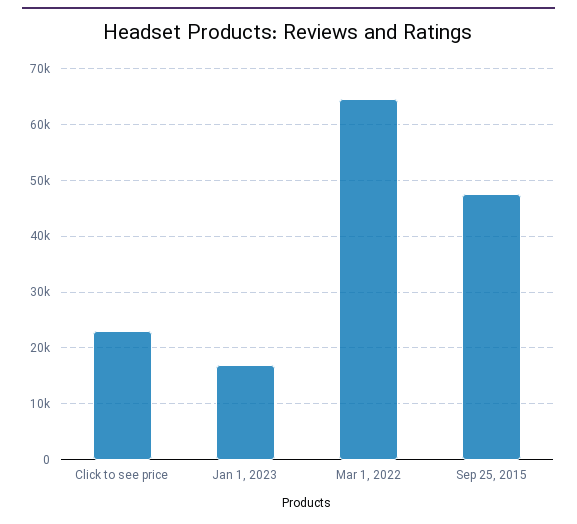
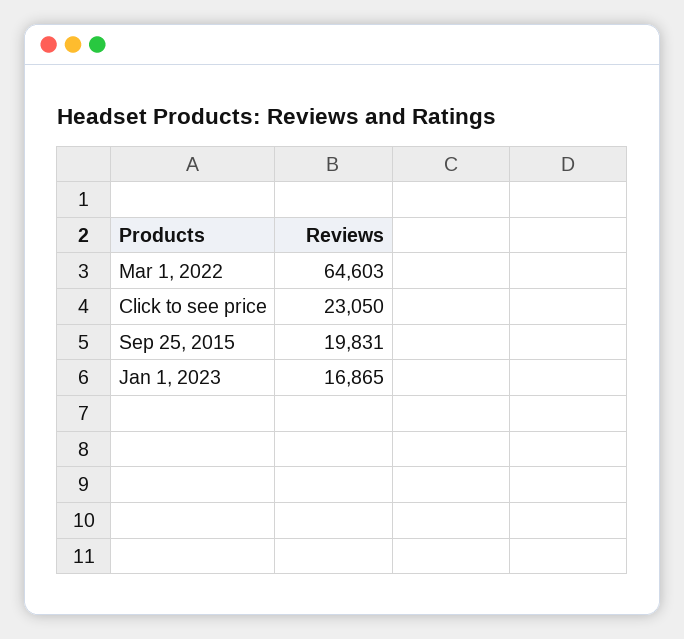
Sep 25, 2015: 48000 -> 19831

